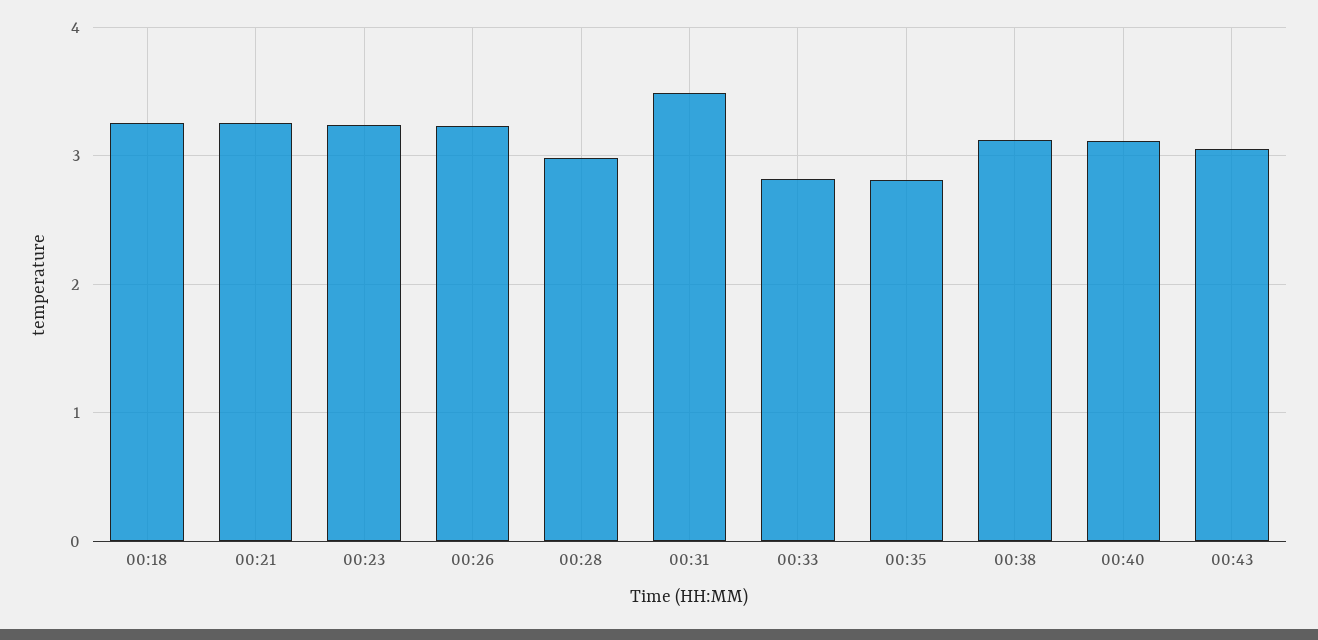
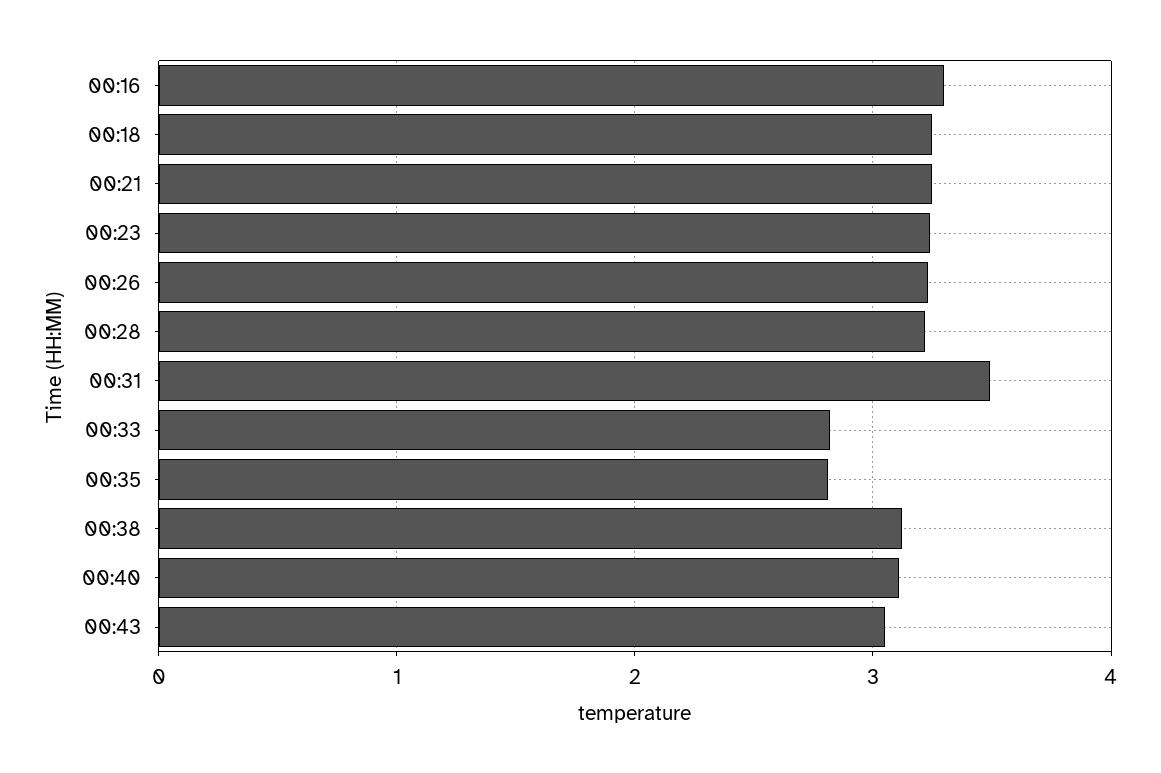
00:28: 3 -> 3.2
00:16: none -> 3.3

